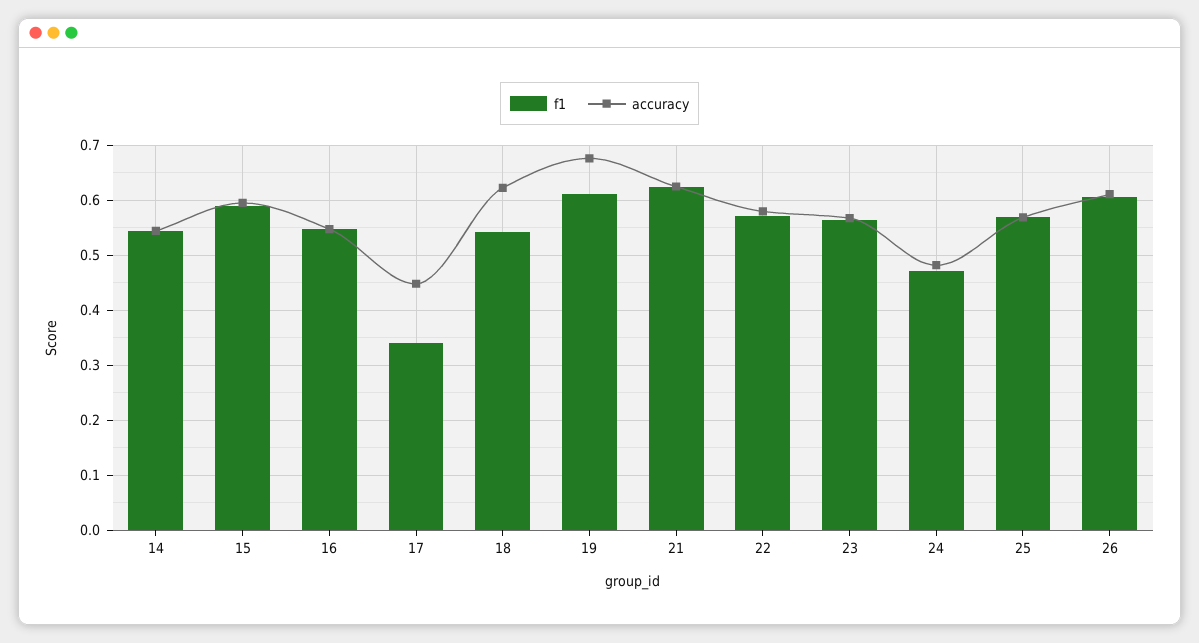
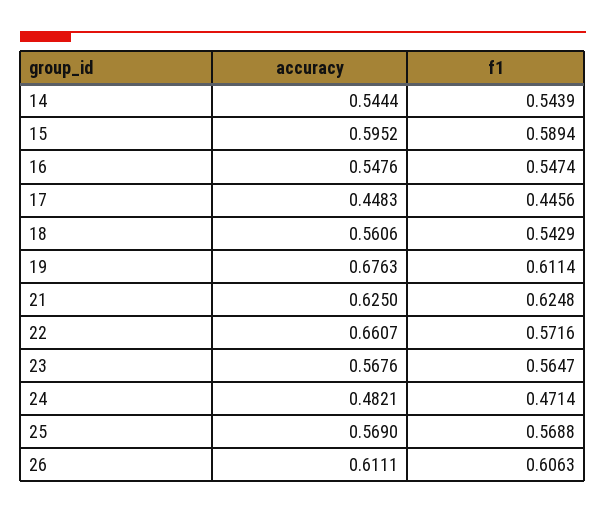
f1, 17: 0.34 -> 0.4456
accuracy, 18: 0.62 -> 0.5606
accuracy, 22: 0.58 -> 0.6607

